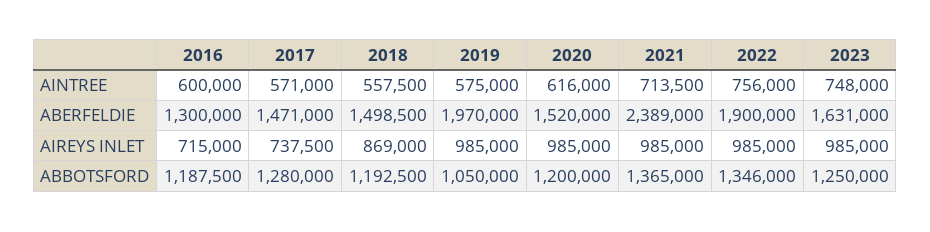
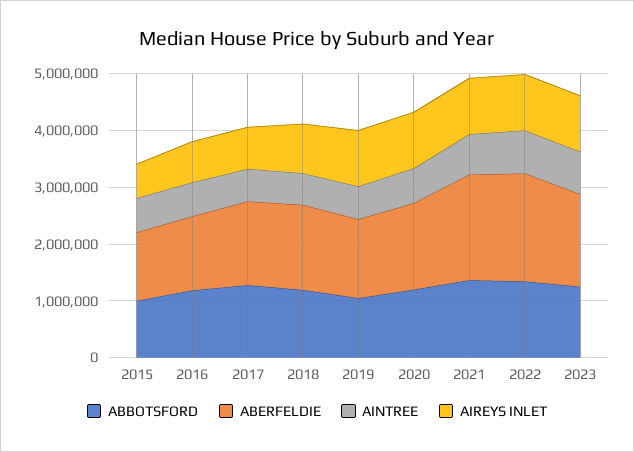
ABERFELDIE, 2019: 1970000 -> 1400000
ABERFELDIE, 2021: 2389000 -> 1800000
ABBOTSFORD, 2015: none -> 1000000
ABERFELDIE, 2015: none -> 1200000
AINTREE, 2015: none -> 600000
AIREYS INLET, 2015: none -> 600000

